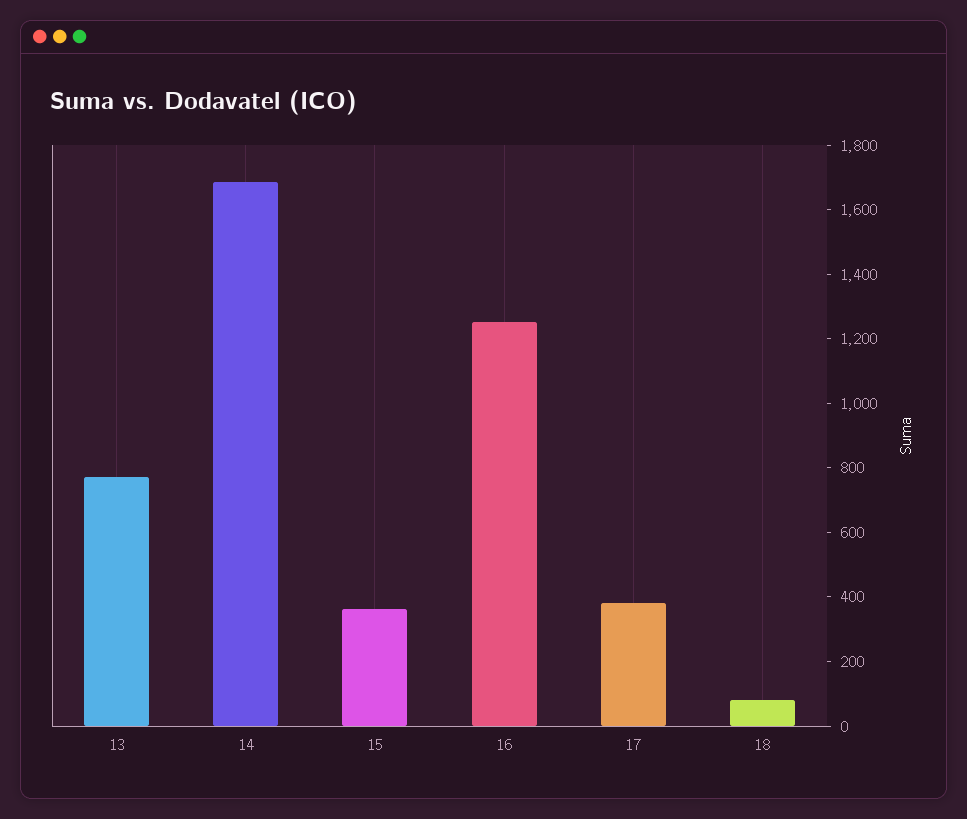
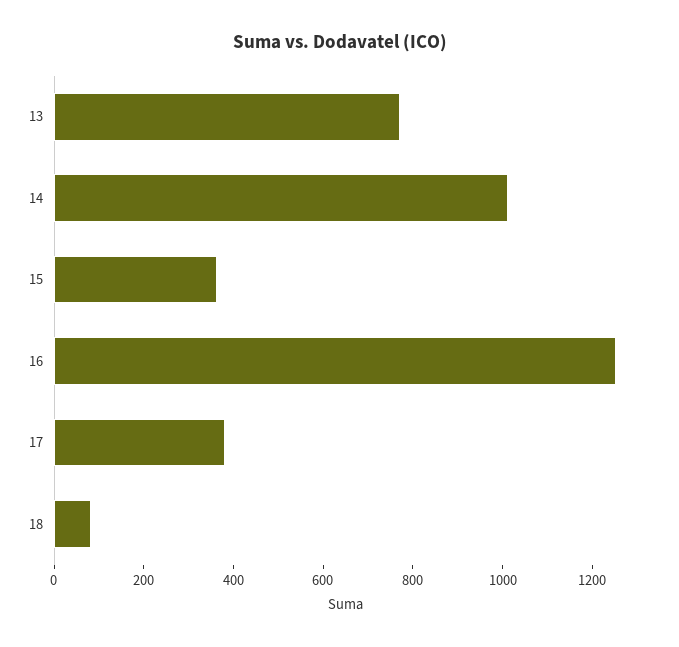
14: 1700 -> 1000

